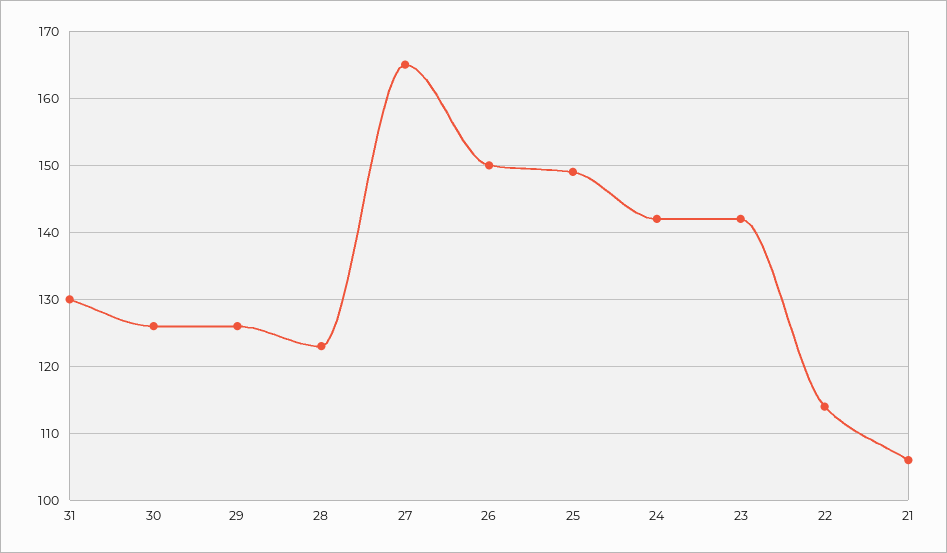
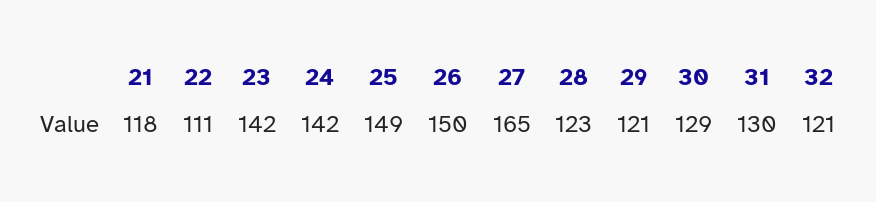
30: 126 -> 129
29: 126 -> 121
22: 114 -> 111
21: 106 -> 118
32: none -> 121

